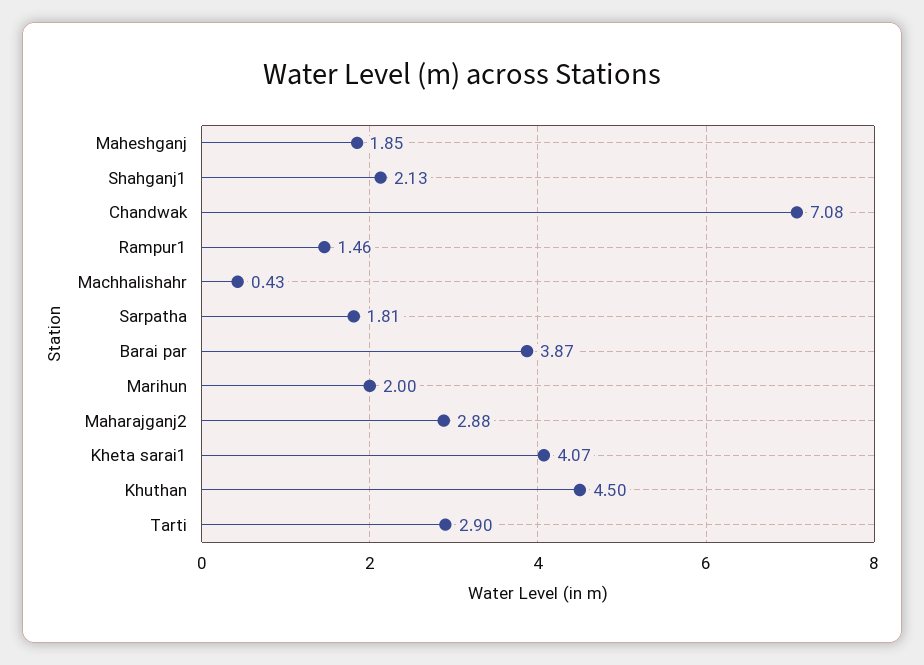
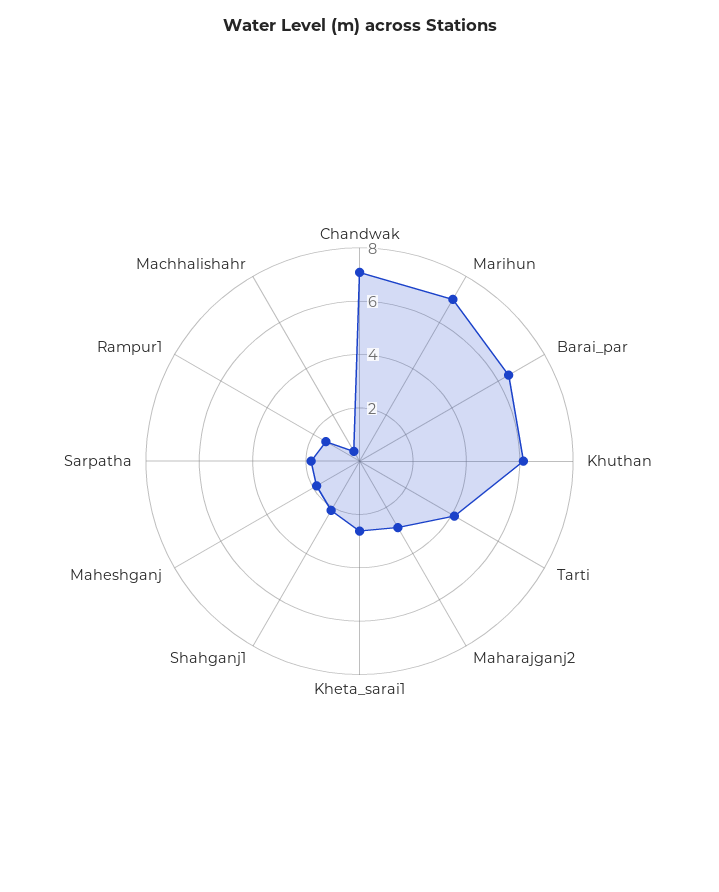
Barai par: 3.87 -> 6.5
Marihun: 2 -> 7
Kheta sarai1: 4.07 -> 2.5
Khuthan: 4.5 -> 6
Tarti: 2.9 -> 4

